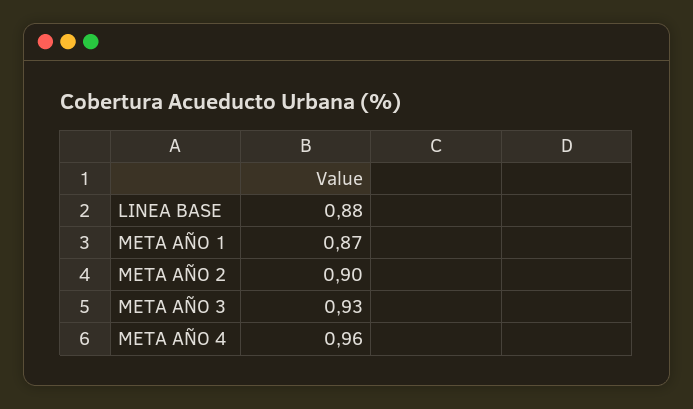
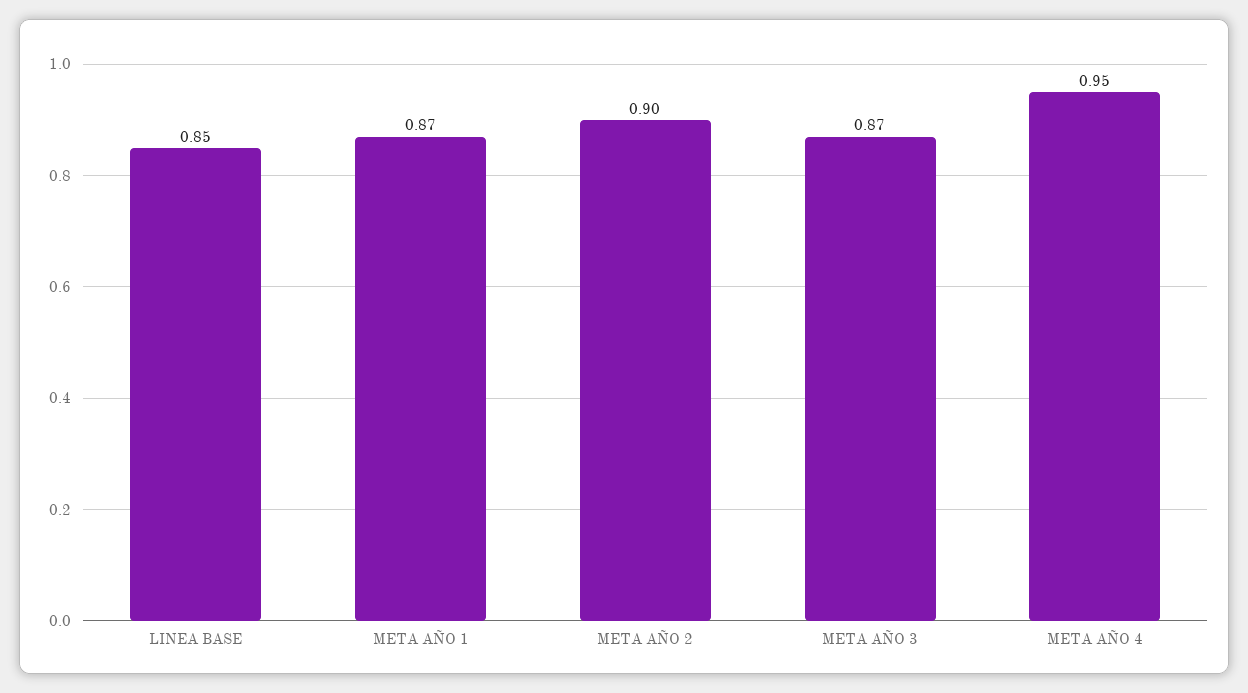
LINEA BASE: 0.88 -> 0.85
META AÑO 3: 0.93 -> 0.87
META AÑO 4: 0.96 -> 0.95

